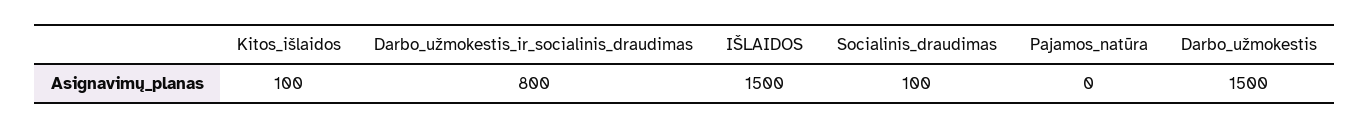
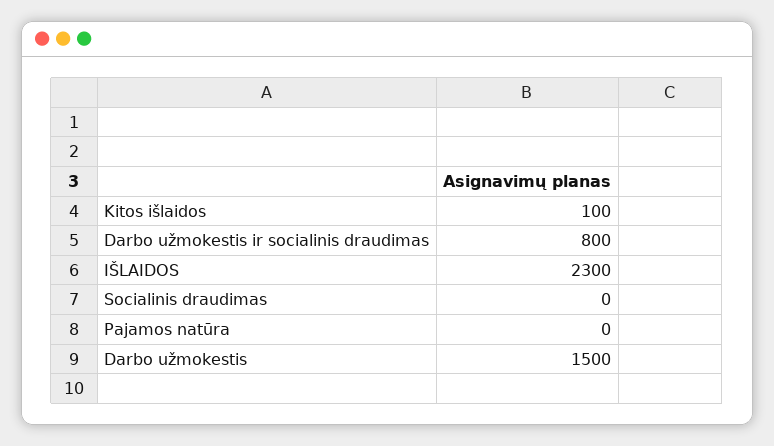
IŠLAIDOS: 1500 -> 2300
Socialinis_draudimas: 100 -> 0

